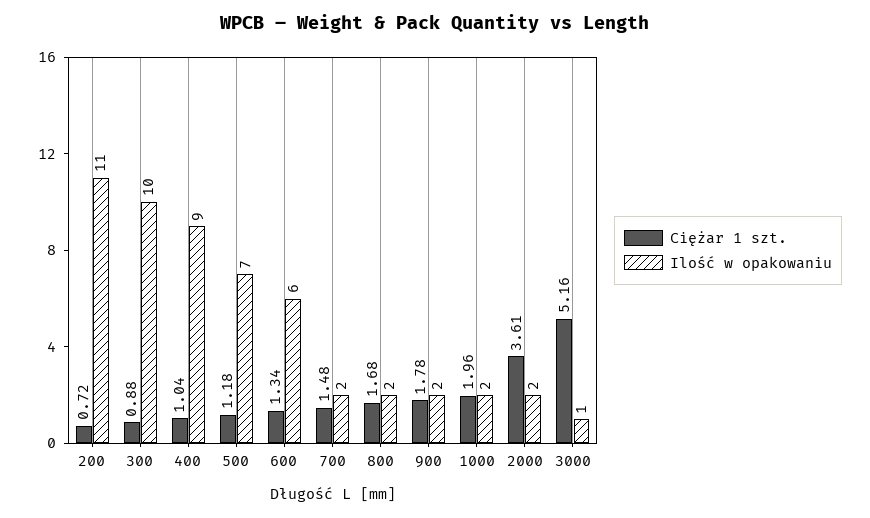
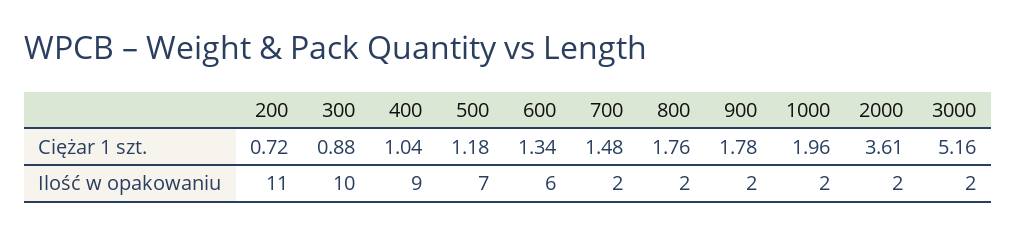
Ciężar 1 szt., 800: 1.68 -> 1.76
Ilość w opakowaniu, 3000: 1 -> 2

